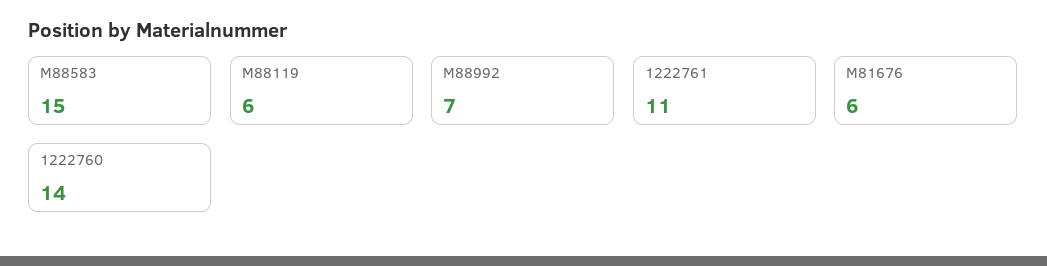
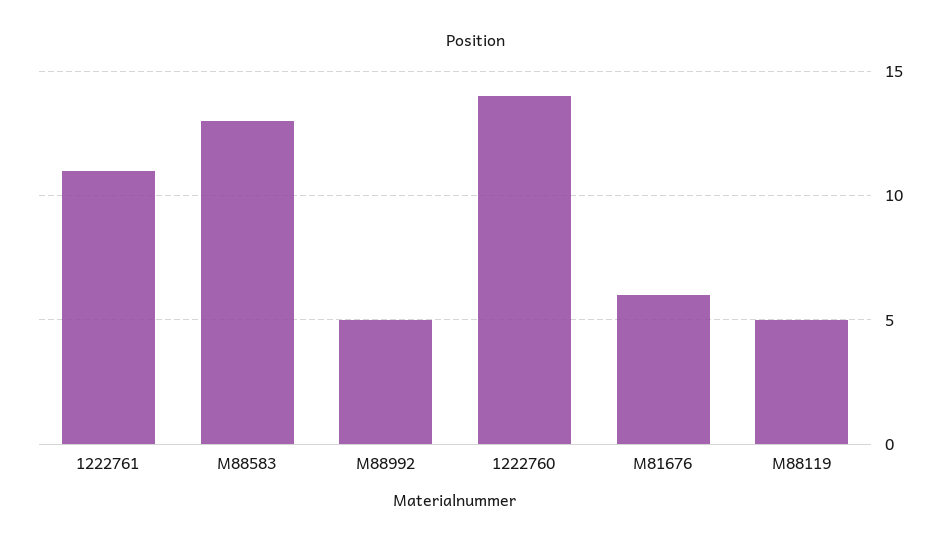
M88583: 15 -> 13
M88119: 6 -> 5
M88992: 7 -> 5

